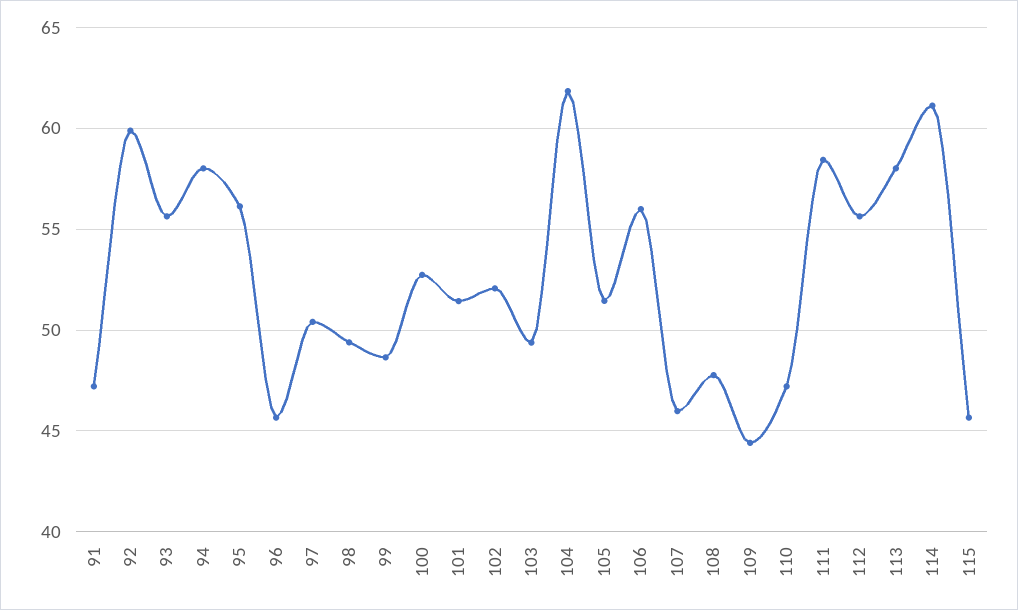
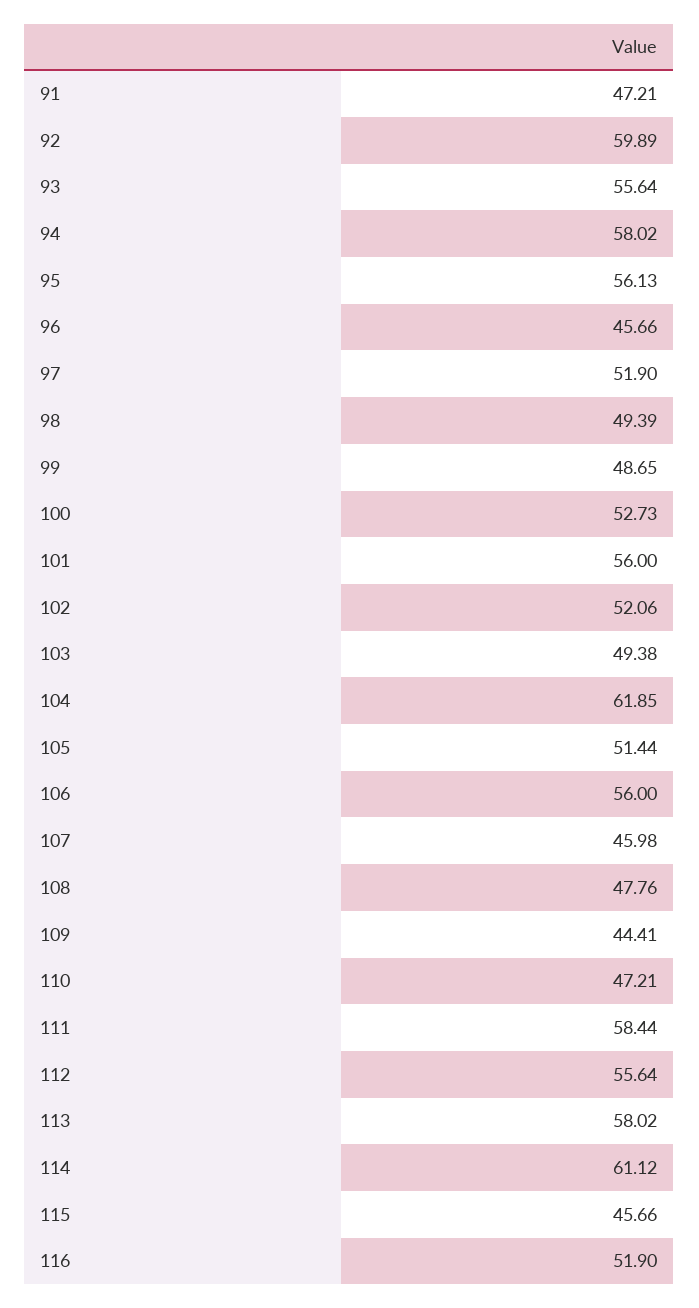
97: 50.5 -> 51.9
101: 51.5 -> 56
116: none -> 51.9

